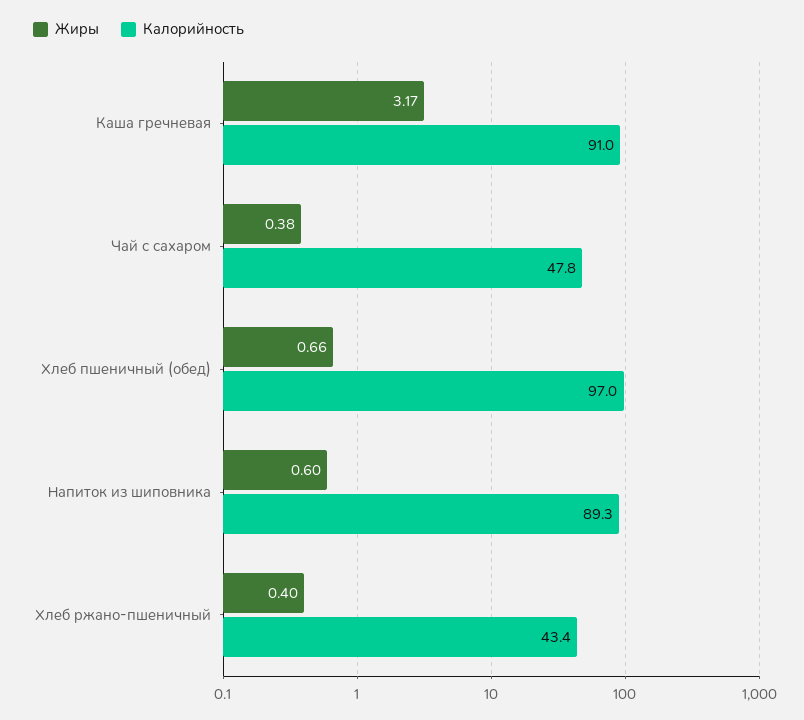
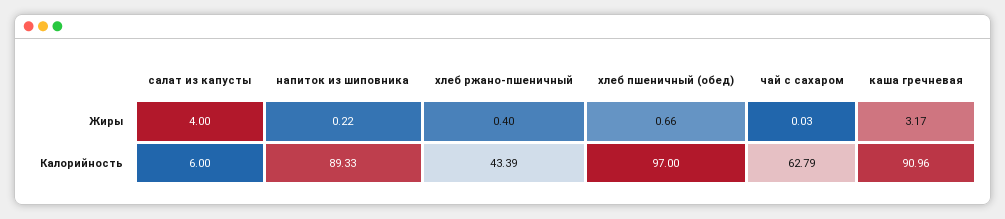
Жиры, Чай с сахаром: 0.38 -> 0.03
Калорийность, Чай с сахаром: 47.8 -> 62.79
Жиры, Напиток из шиповника: 0.6 -> 0.22
Жиры, салат из капусты: none -> 4
Калорийность, салат из капусты: none -> 6

